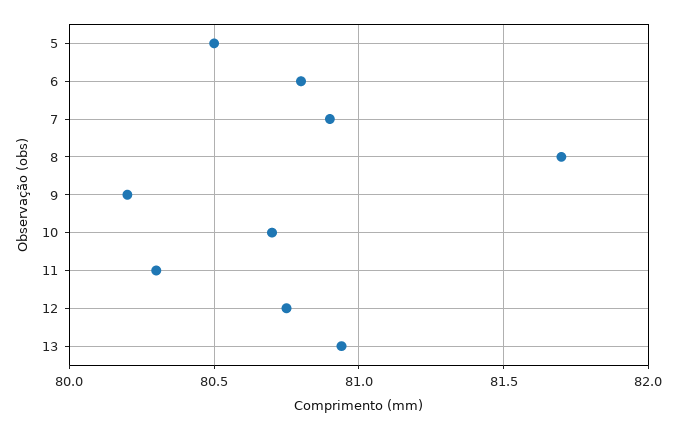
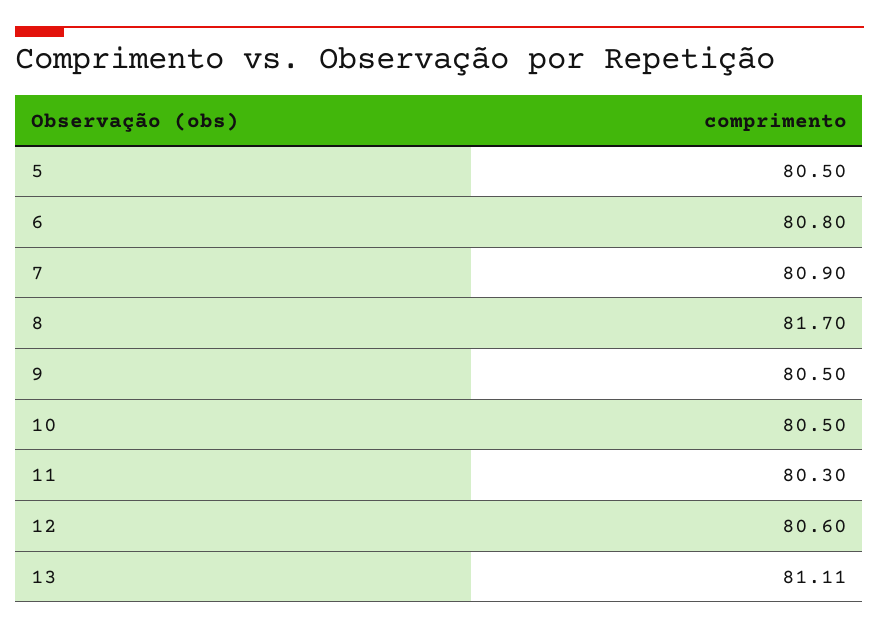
9: 80.2 -> 80.5
10: 80.7 -> 80.5
12: 80.75 -> 80.6
13: 80.95 -> 81.11

